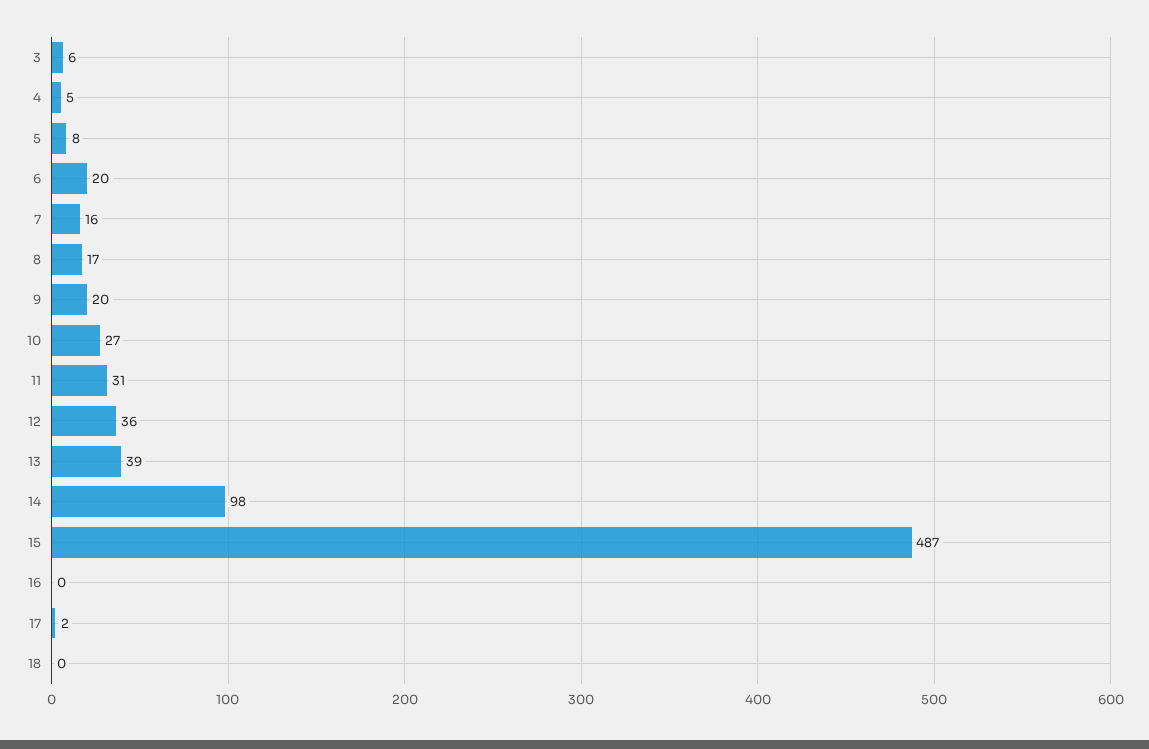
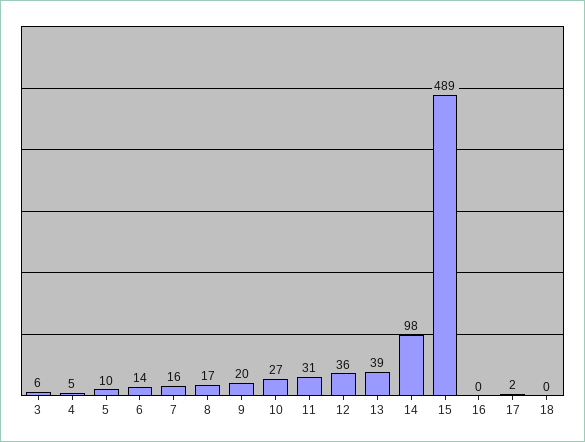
5: 8 -> 10
6: 20 -> 14
15: 487 -> 489

